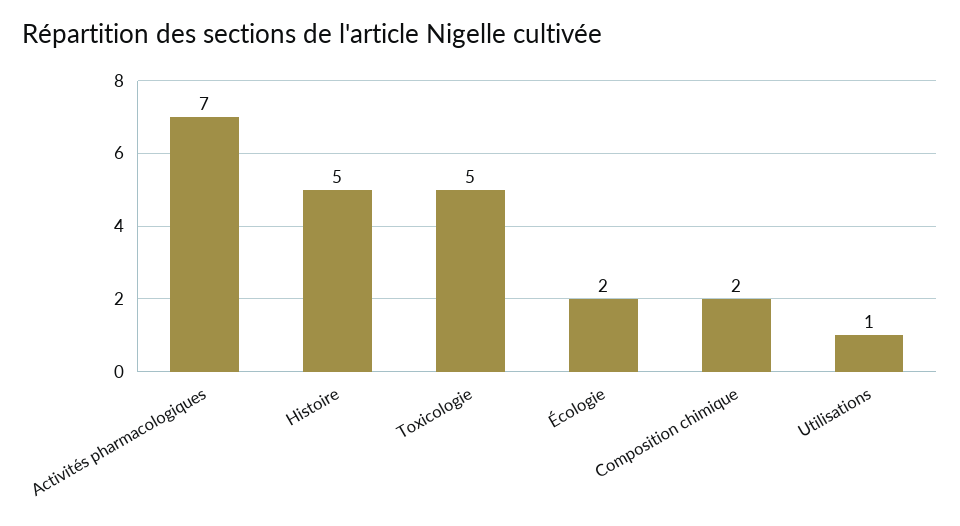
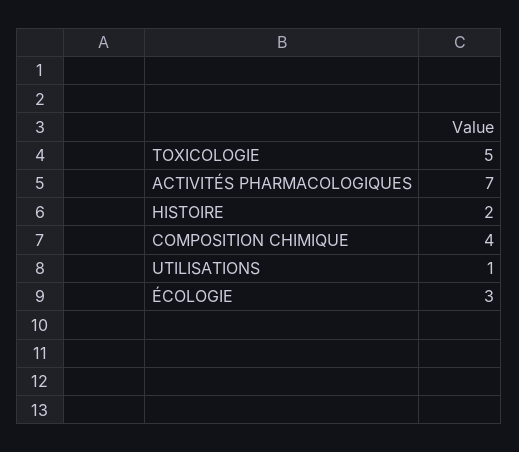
Histoire: 5 -> 2
Écologie: 2 -> 3
Composition chimique: 2 -> 4

